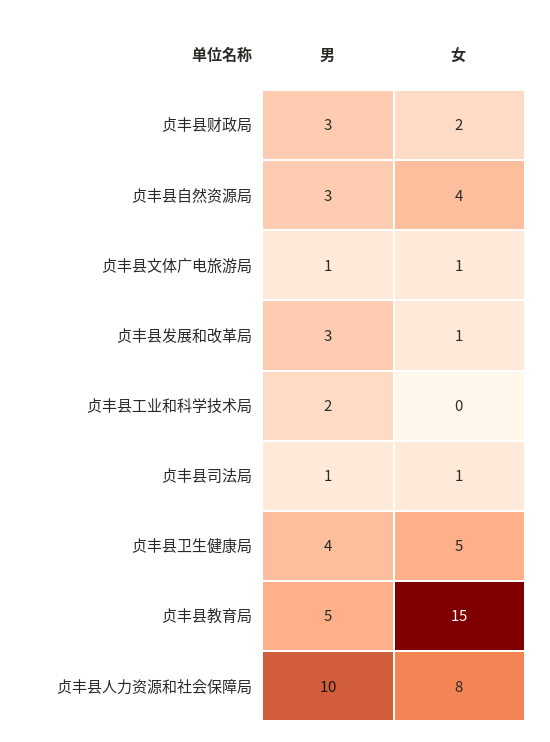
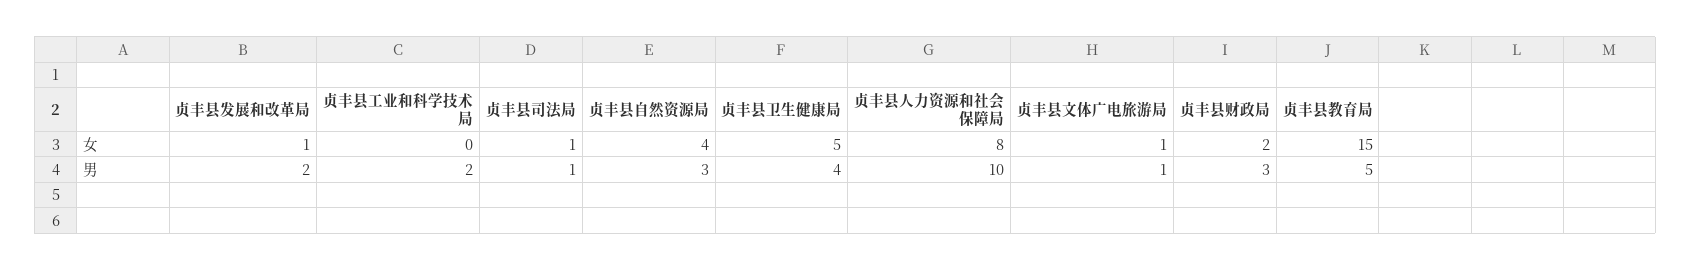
男, 贞丰县发展和改革局: 3 -> 2

